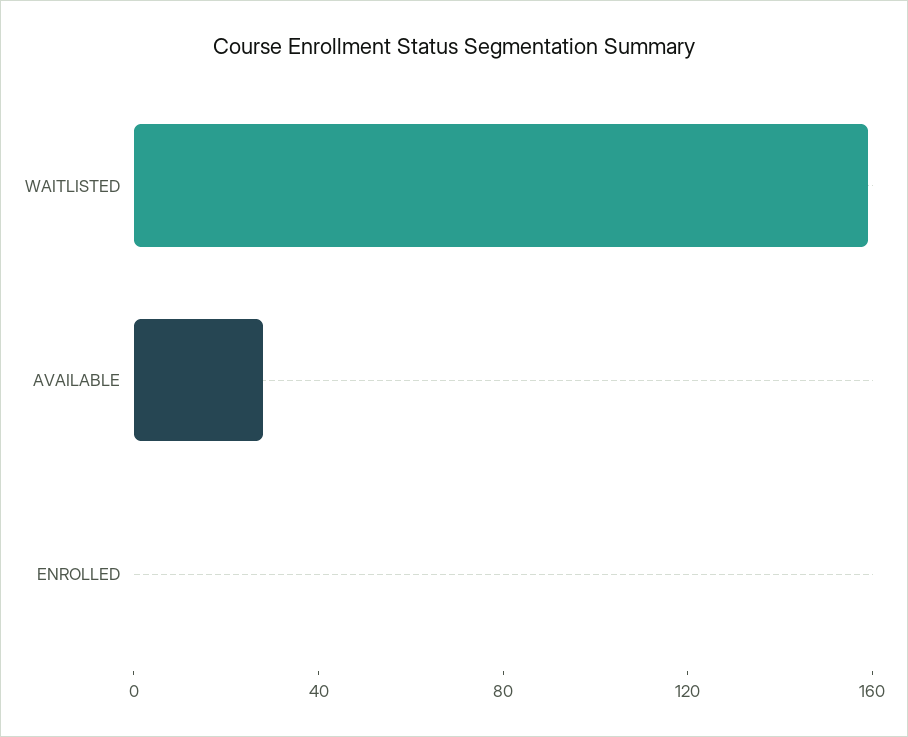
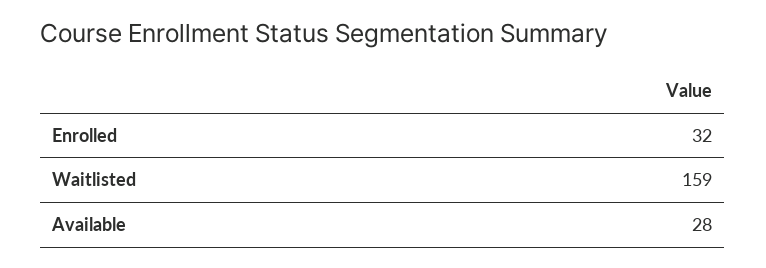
ENROLLED: 0 -> 32

